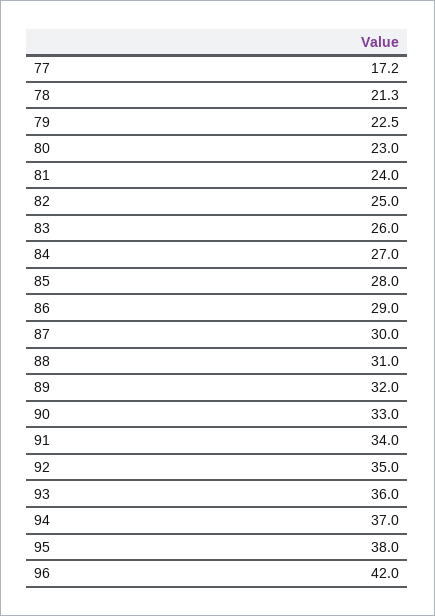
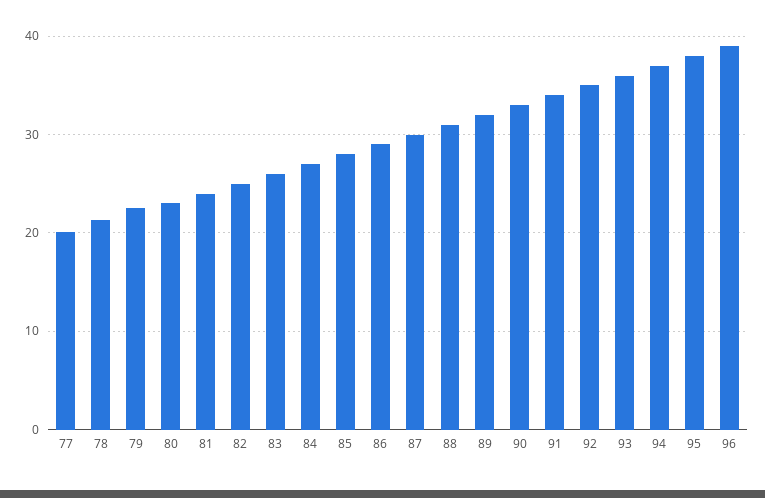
77: 17.2 -> 20
96: 42 -> 39

